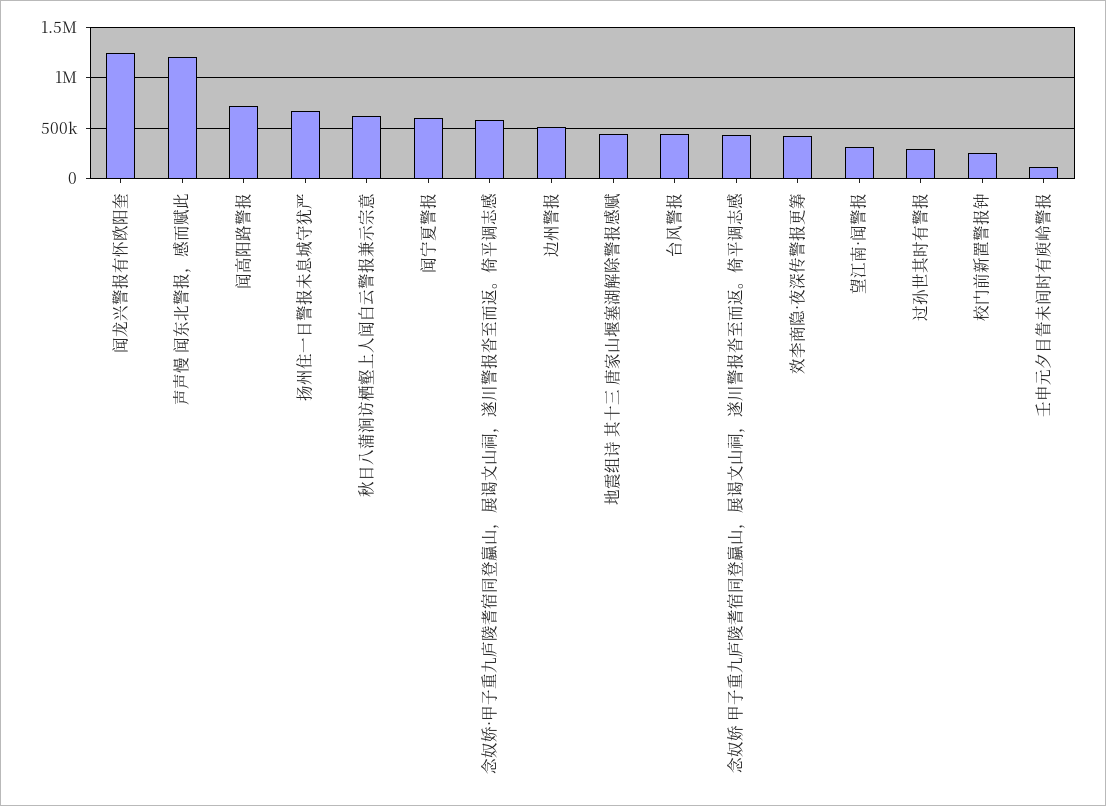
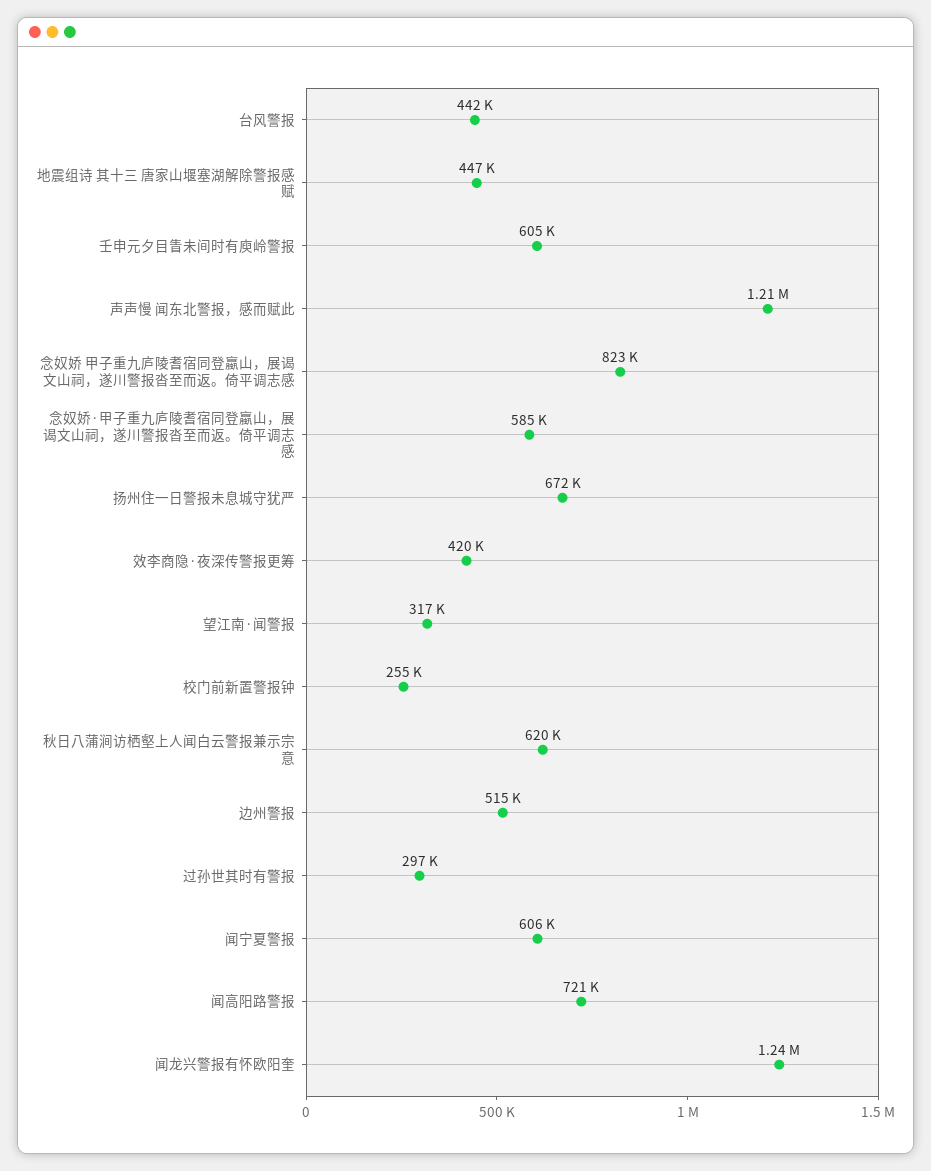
念奴娇 甲子重九庐陵耆宿同登蠃山，展谒文山祠，遂川警报沓至而返。倚平调志感: 400000 -> 823000
壬申元夕目眚未间时有庾岭警报: 100000 -> 605000

